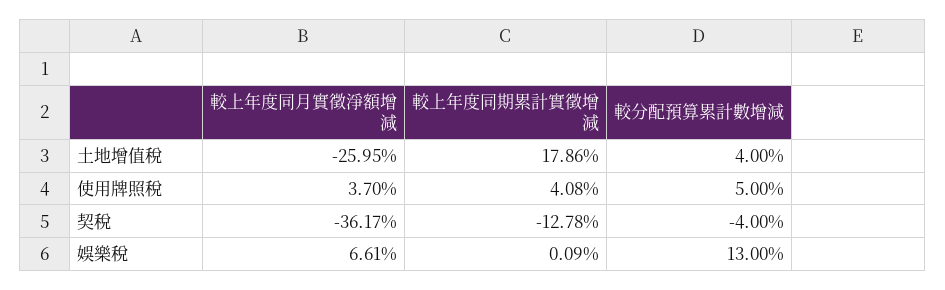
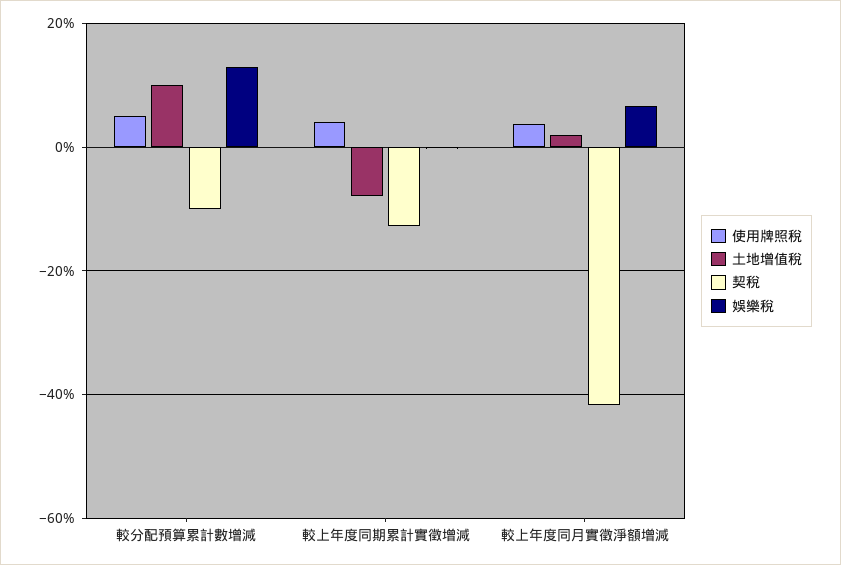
土地增值稅, 較上年度同月實徵淨額增減: -25.95 -> 2
土地增值稅, 較上年度同期累計實徵增減: 17.86 -> -8
土地增值稅, 較分配預算累計數增減: 4 -> 10
契稅, 較上年度同月實徵淨額增減: -36.17 -> -42
契稅, 較分配預算累計數增減: -4 -> -10

